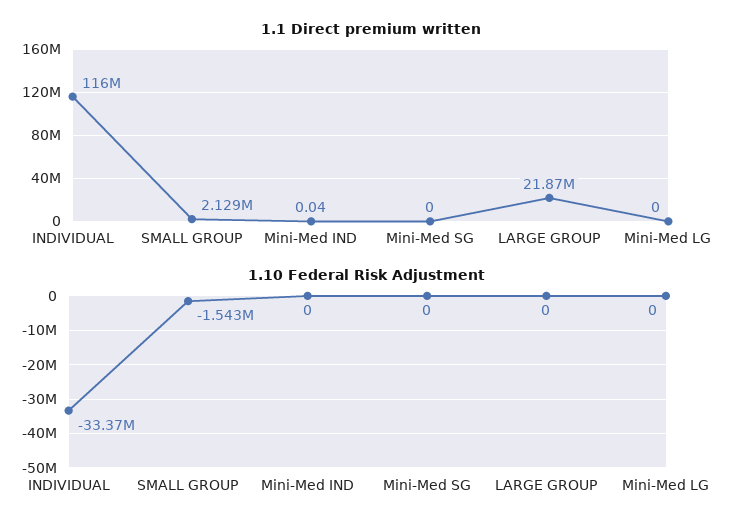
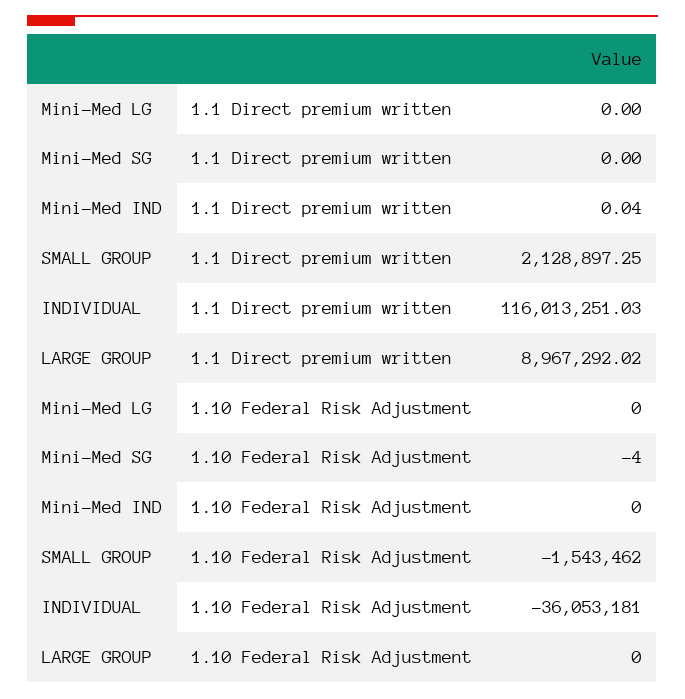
1.1 Direct premium written, LARGE GROUP: 21870000 -> 8967292.02
1.10 Federal Risk Adjustment, INDIVIDUAL: -33370000 -> -36053181
1.10 Federal Risk Adjustment, Mini-Med SG: 0 -> -4

